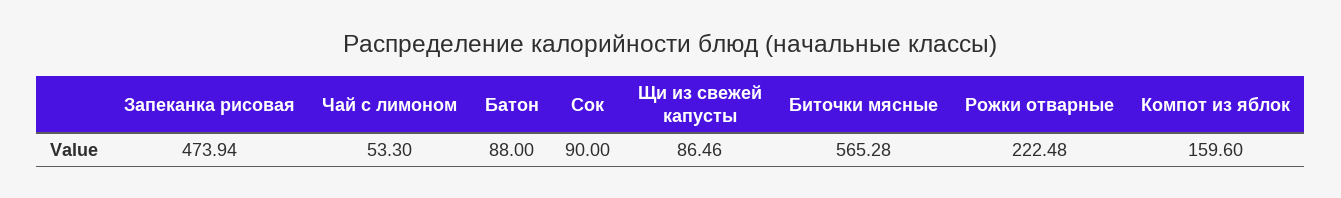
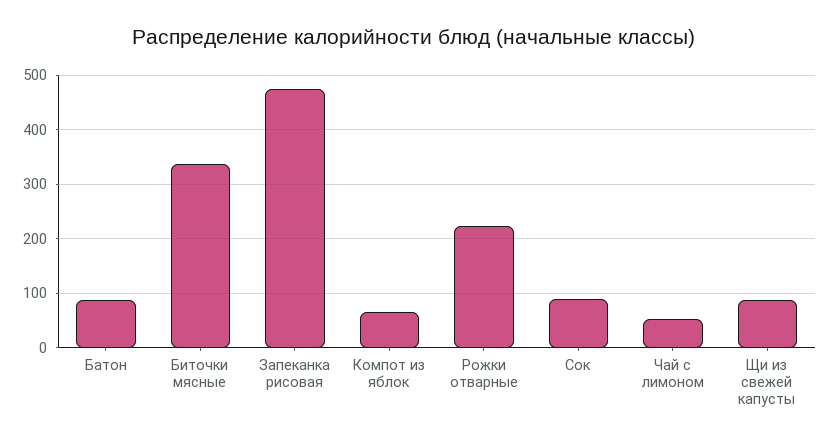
Биточки мясные: 565.28 -> 340
Компот из яблок: 159.6 -> 60

